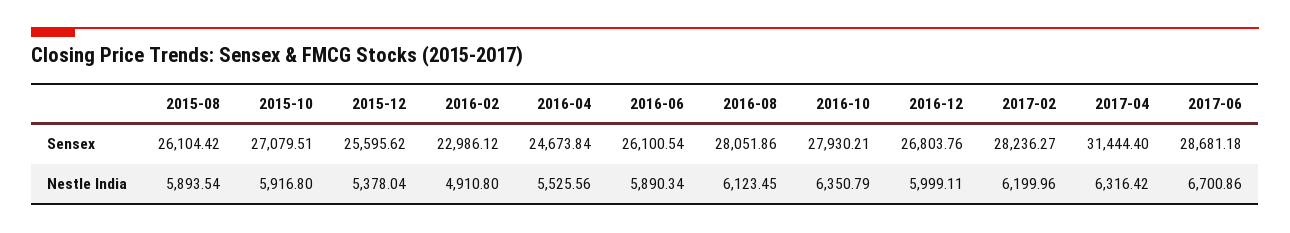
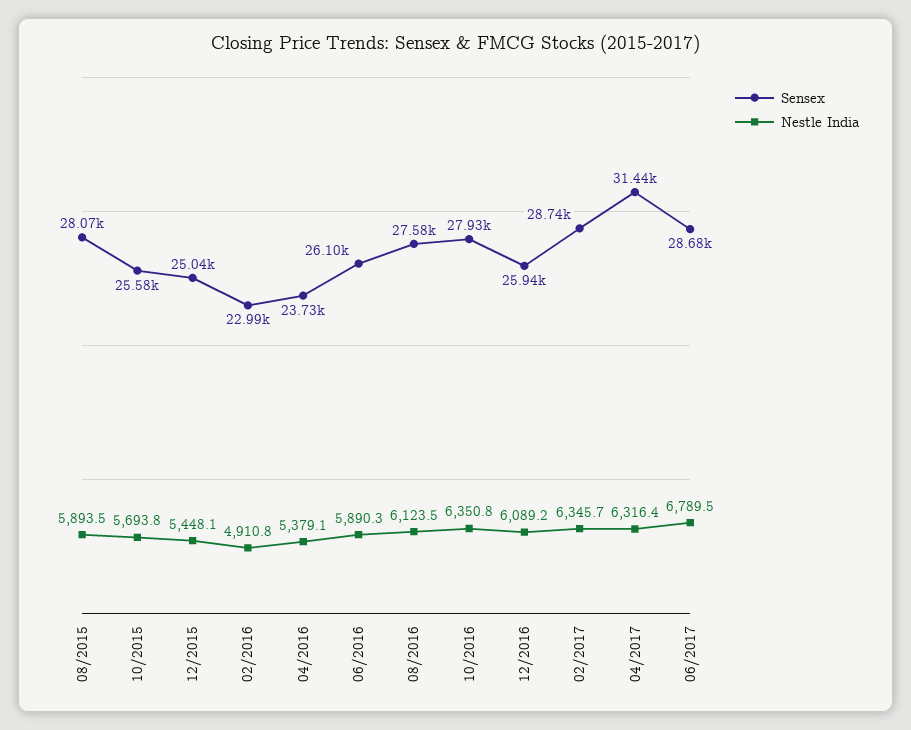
Sensex, 2015-08: 26104.42 -> 28070
Sensex, 2015-10: 27079.51 -> 25580
Sensex, 2015-12: 25595.62 -> 25040
Sensex, 2016-04: 24673.84 -> 23730
Sensex, 2016-08: 28051.86 -> 27580
Sensex, 2016-12: 26803.76 -> 25940
Sensex, 2017-02: 28236.27 -> 28740
Nestle India, 2015-10: 5916.8 -> 5693.8
Nestle India, 2015-12: 5378.04 -> 5448.1
Nestle India, 2016-04: 5525.56 -> 5379.1
Nestle India, 2016-12: 5999.11 -> 6089.2
Nestle India, 2017-02: 6199.96 -> 6345.7
Nestle India, 2017-06: 6700.86 -> 6789.5

